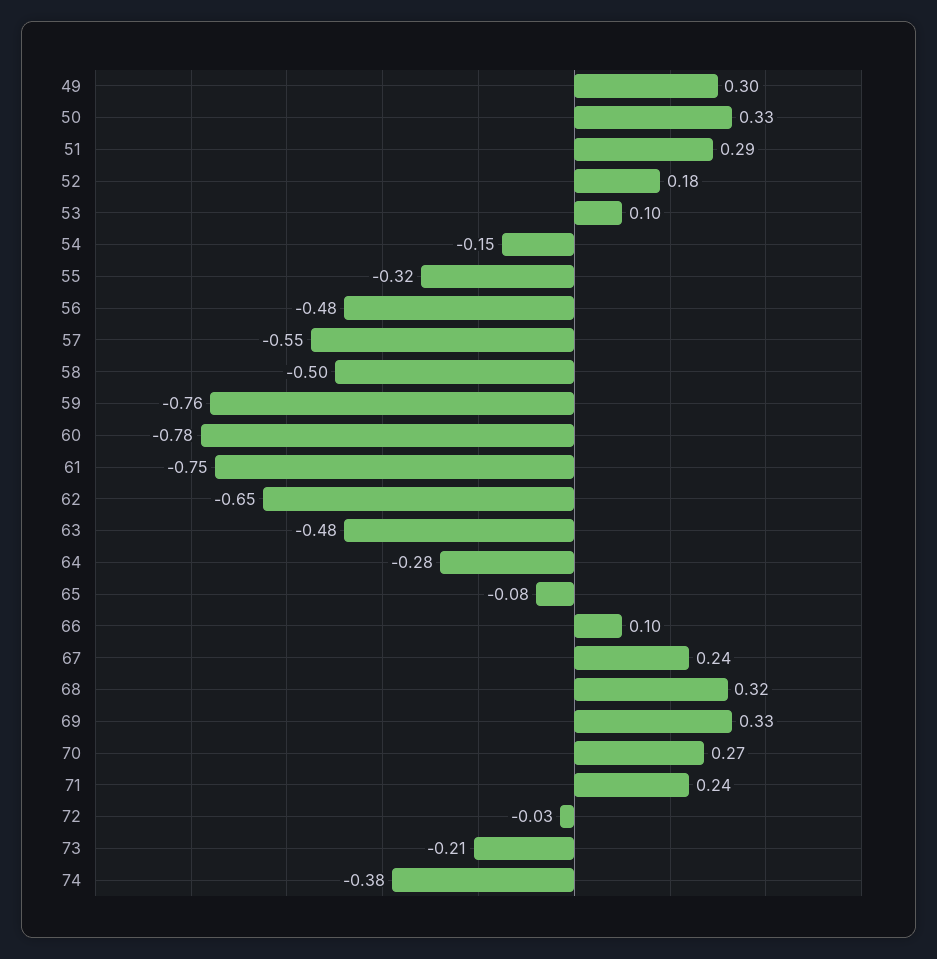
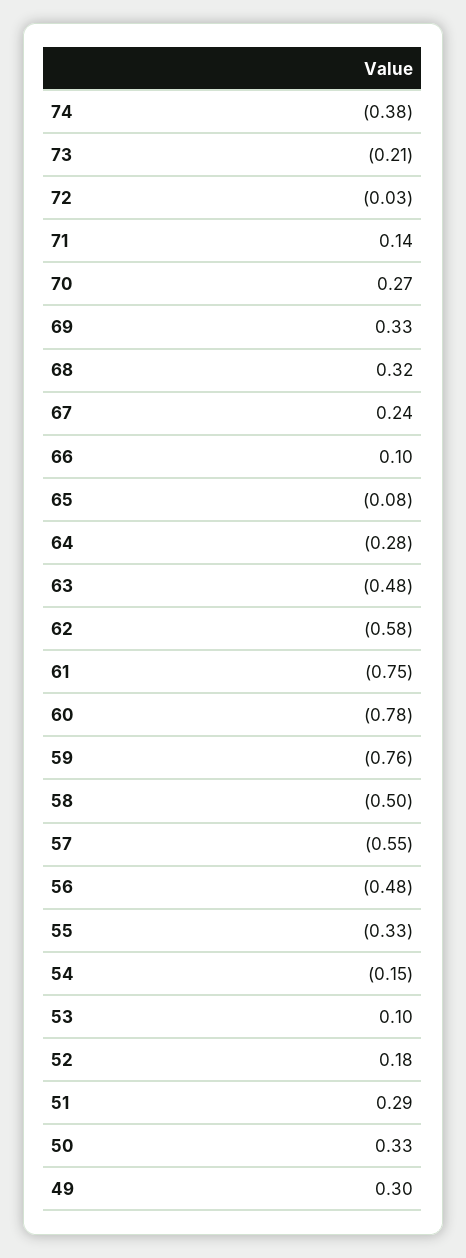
55: -0.32 -> -0.33
62: -0.65 -> -0.58
71: 0.24 -> 0.14

